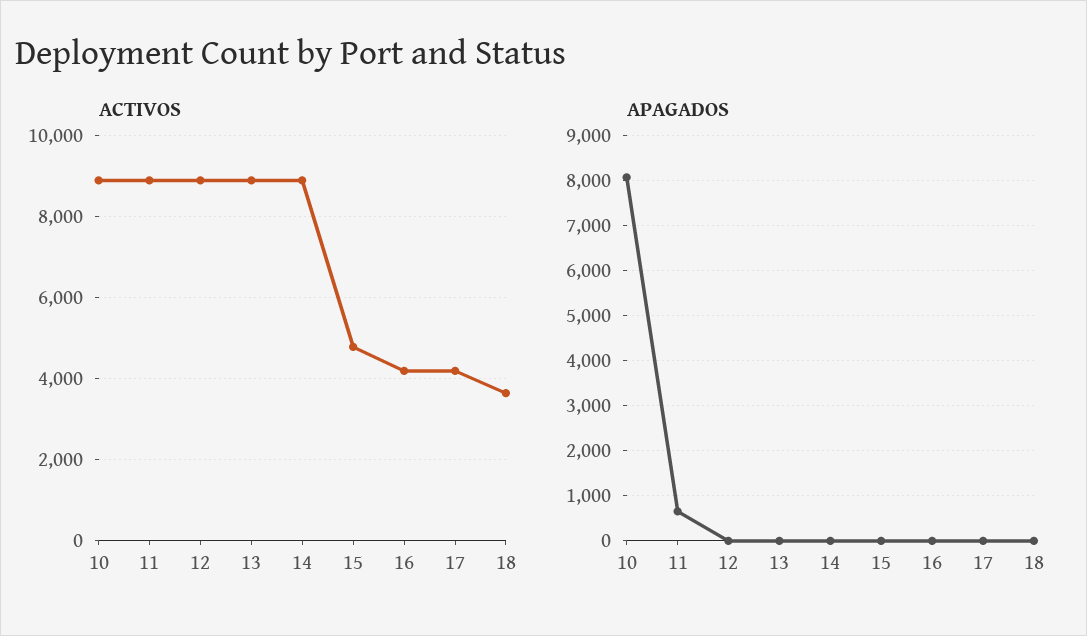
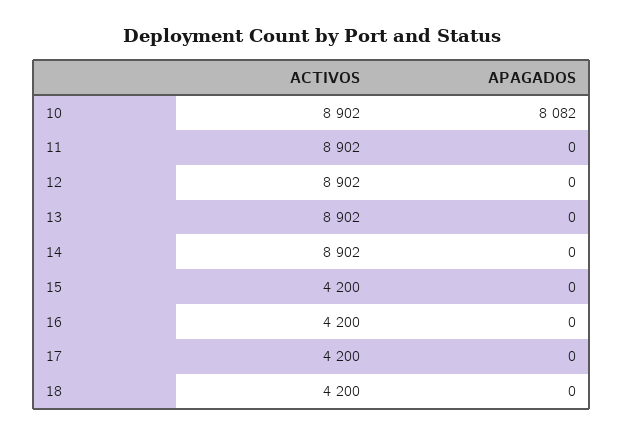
ACTIVOS, 15: 4800 -> 4200
ACTIVOS, 18: 3600 -> 4200
APAGADOS, 11: 600 -> 0

